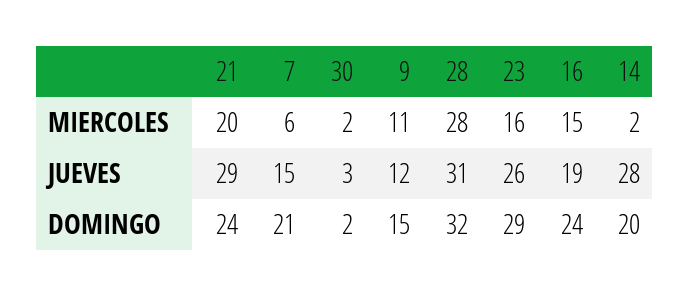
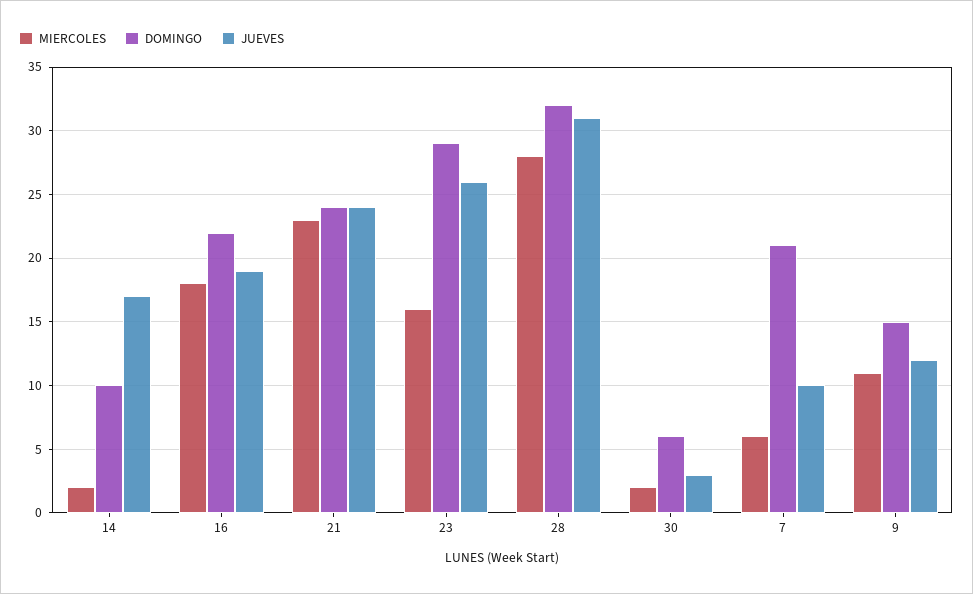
MIERCOLES, 21: 20 -> 23
MIERCOLES, 16: 15 -> 18
JUEVES, 21: 29 -> 24
JUEVES, 7: 15 -> 10
JUEVES, 14: 28 -> 17
DOMINGO, 30: 2 -> 6
DOMINGO, 16: 24 -> 22
DOMINGO, 14: 20 -> 10

